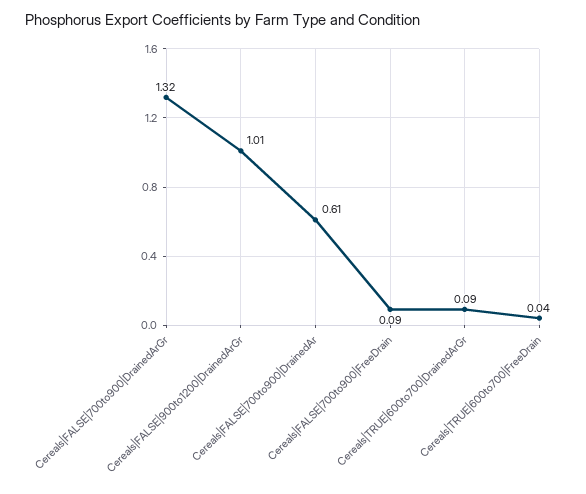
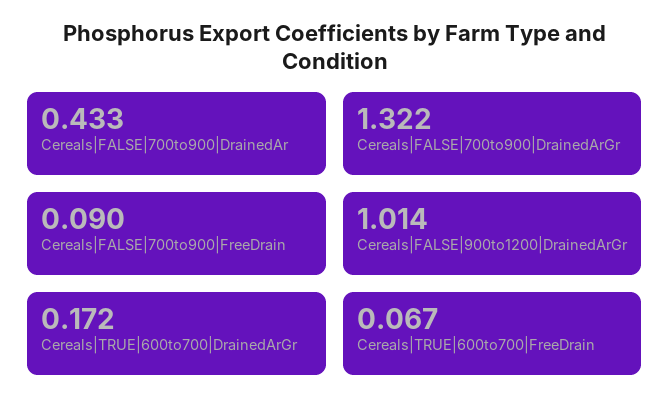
Cereals|FALSE|700to900|DrainedAr: 0.61 -> 0.433
Cereals|TRUE|600to700|DrainedArGr: 0.09 -> 0.172
Cereals|TRUE|600to700|FreeDrain: 0.04 -> 0.067

